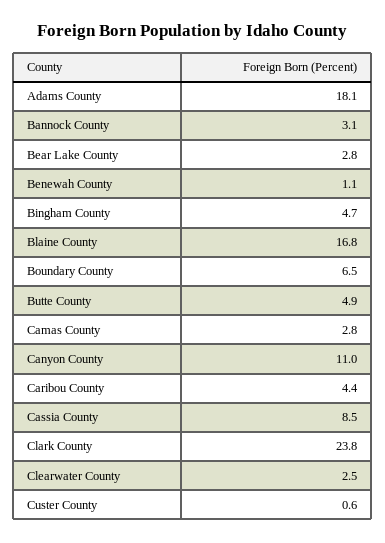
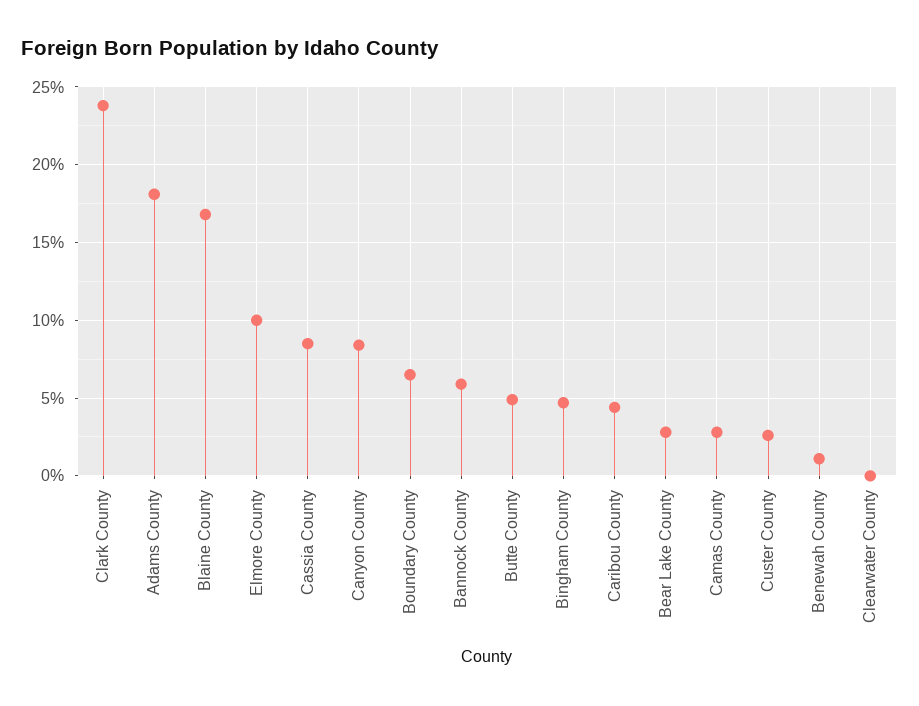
Bannock County: 3.1 -> 6
Canyon County: 11 -> 8.5
Clearwater County: 2.5 -> 0
Custer County: 0.6 -> 2.5
Elmore County: none -> 10

